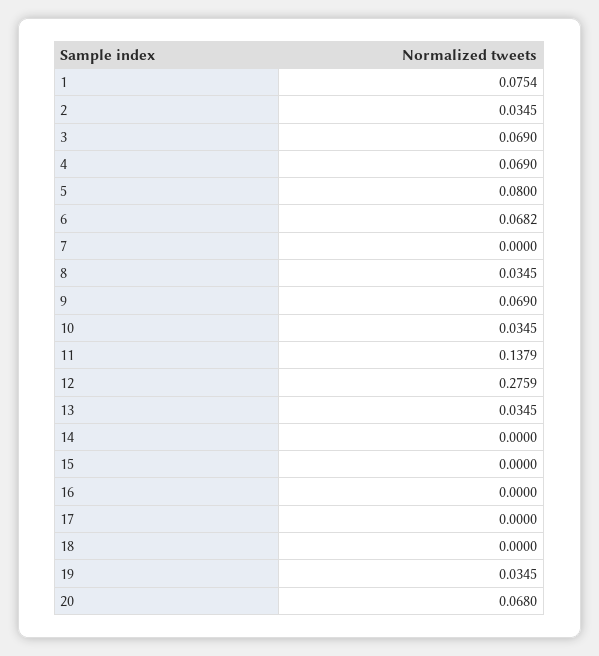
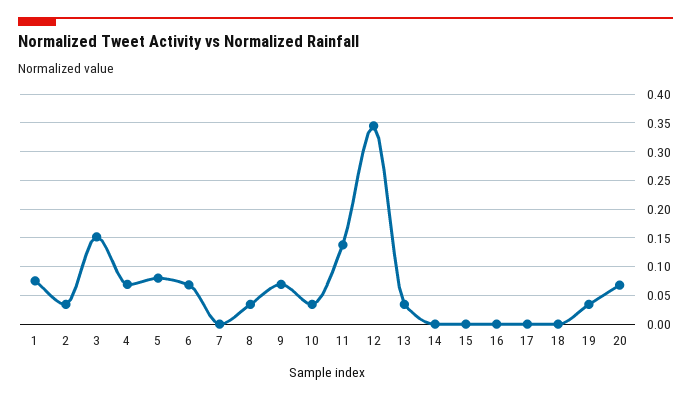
3: 0.069 -> 0.15
12: 0.2759 -> 0.35

